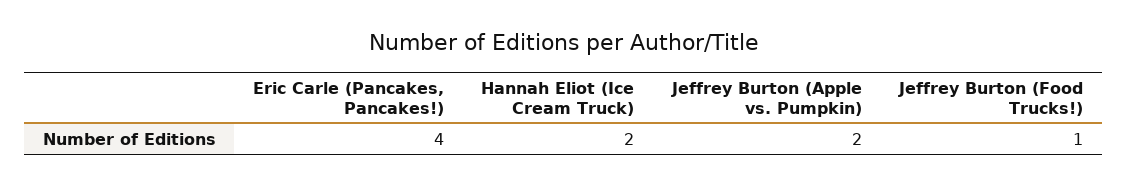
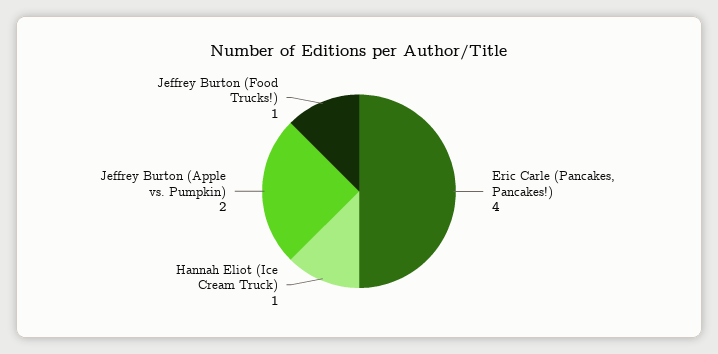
Hannah Eliot (Ice Cream Truck): 2 -> 1

